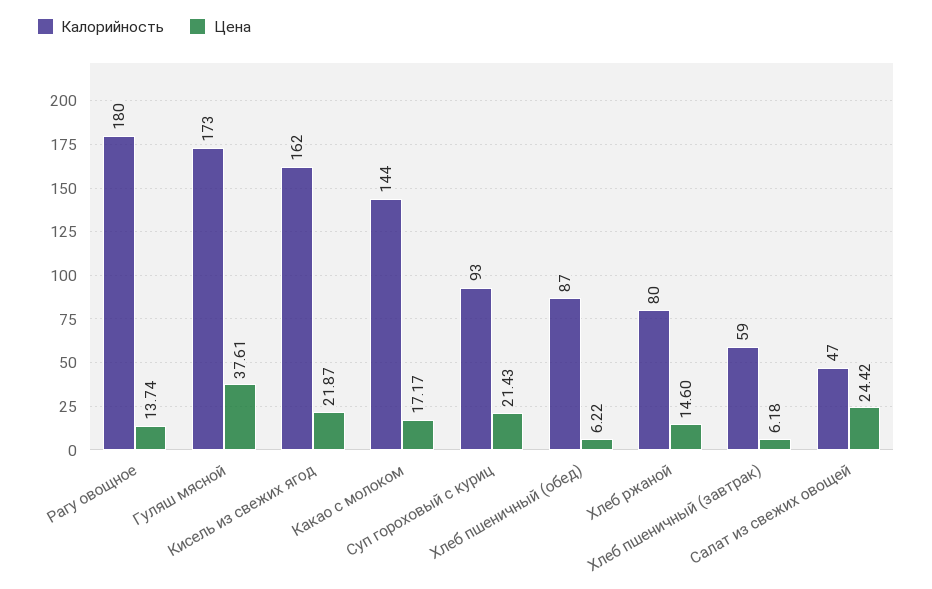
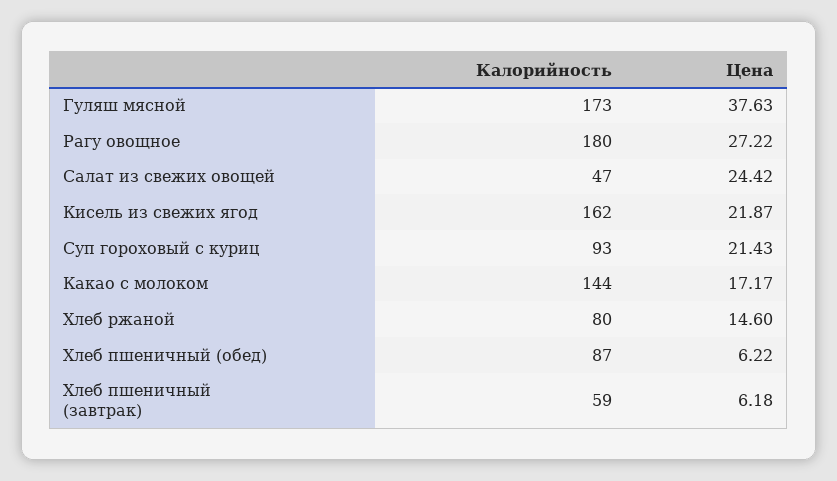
Цена, Рагу овощное: 13.74 -> 27.22
Цена, Гуляш мясной: 37.61 -> 37.63

